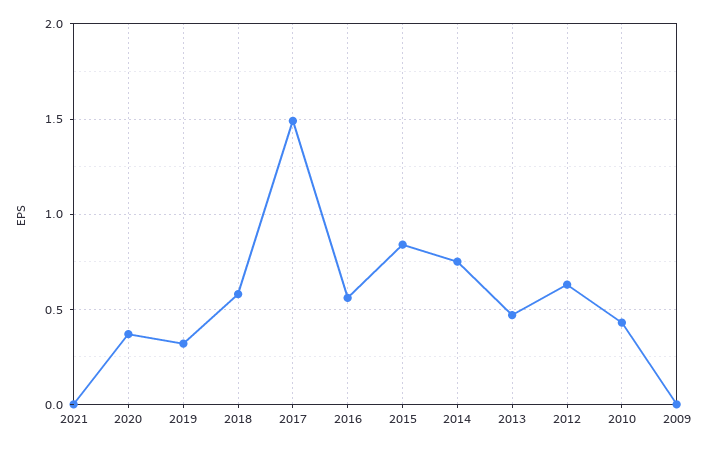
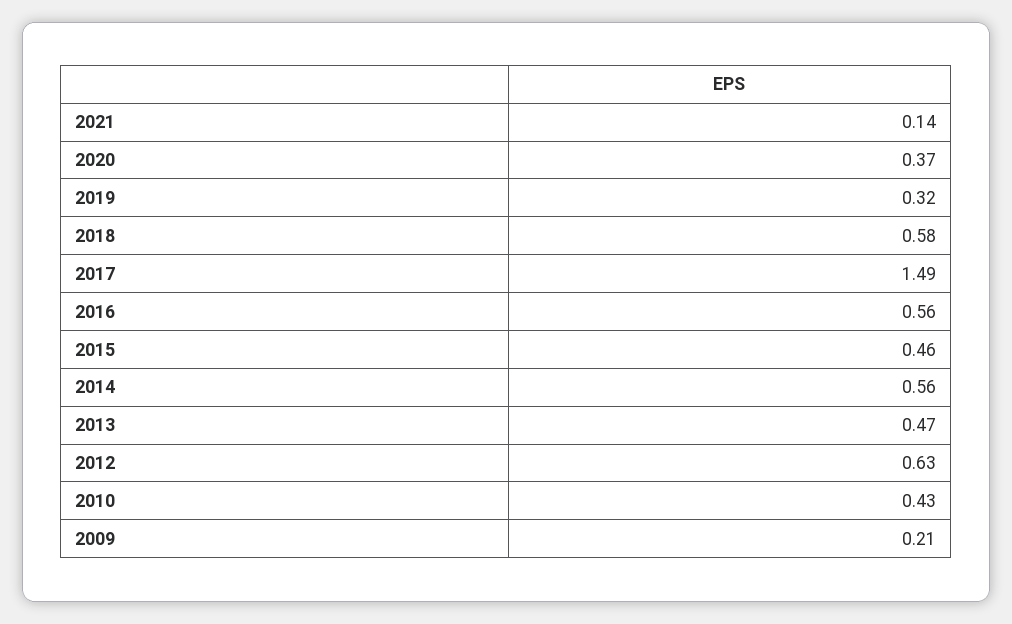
2021: 0 -> 0.14
2015: 0.85 -> 0.46
2014: 0.75 -> 0.56
2009: 0 -> 0.21

